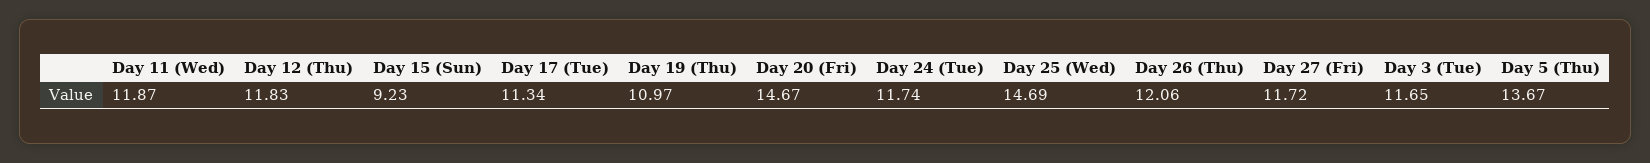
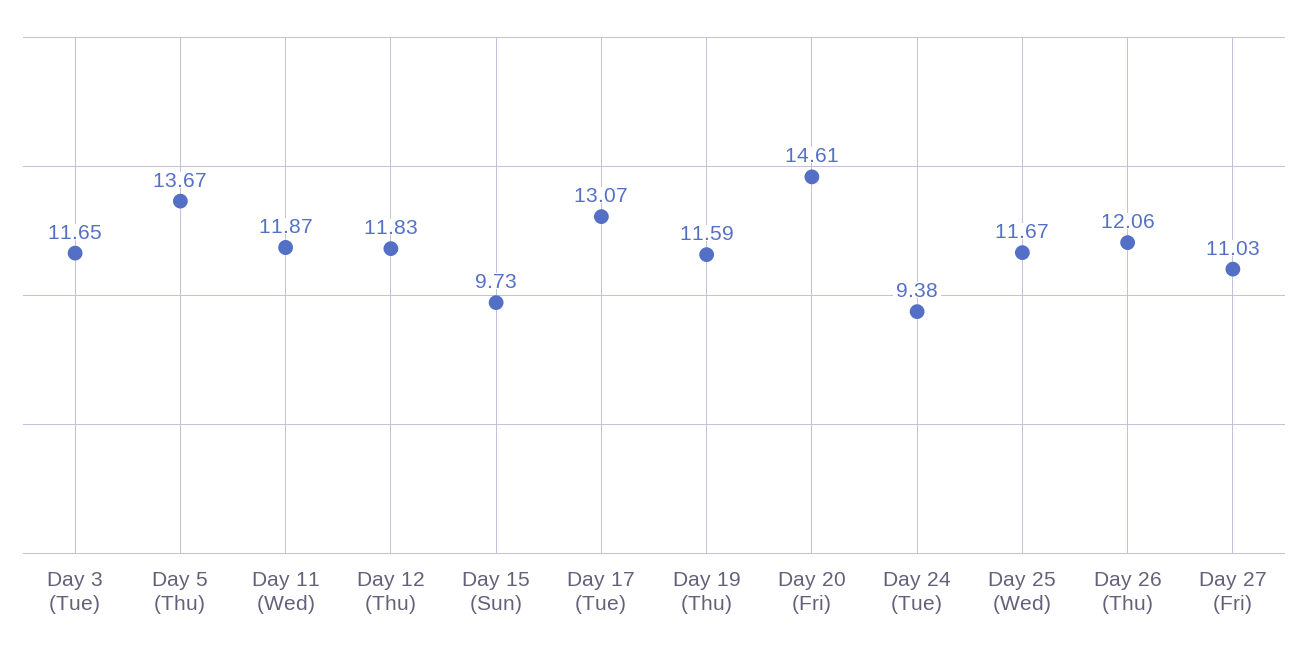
Day 15 (Sun): 9.23 -> 9.73
Day 17 (Tue): 11.34 -> 13.07
Day 19 (Thu): 10.97 -> 11.59
Day 20 (Fri): 14.67 -> 14.61
Day 24 (Tue): 11.74 -> 9.38
Day 25 (Wed): 14.69 -> 11.67
Day 27 (Fri): 11.72 -> 11.03

